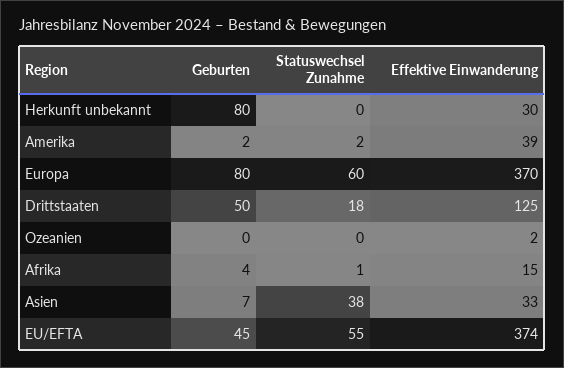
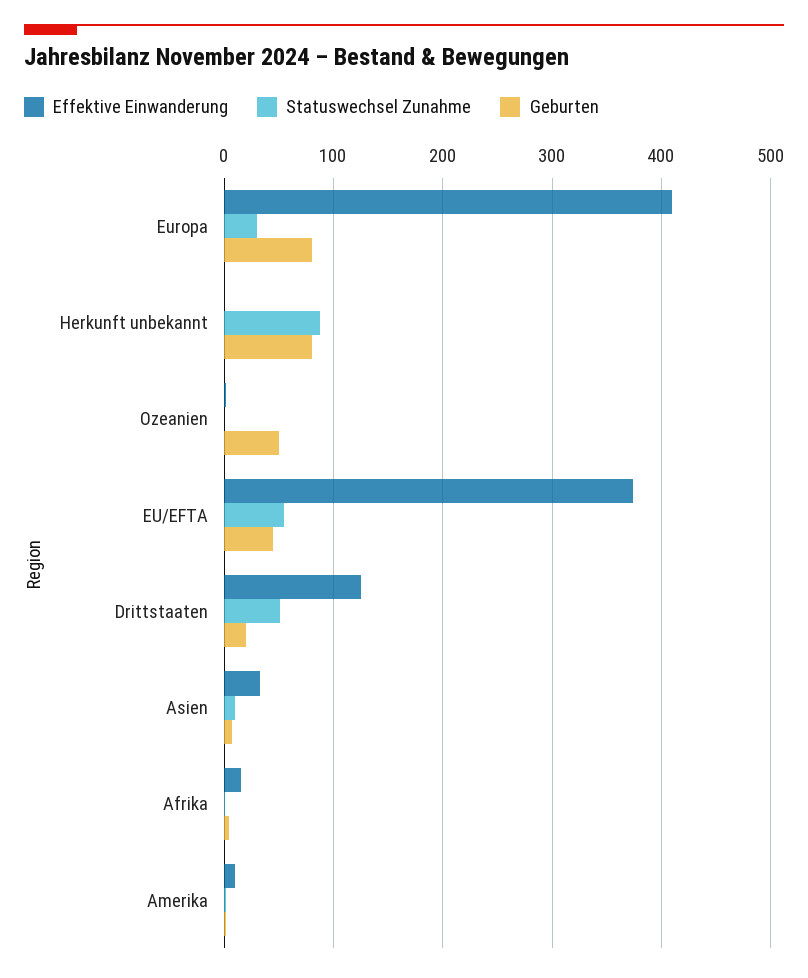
Statuswechsel Zunahme, Herkunft unbekannt: 0 -> 90
Effektive Einwanderung, Herkunft unbekannt: 30 -> 0
Effektive Einwanderung, Amerika: 39 -> 10
Statuswechsel Zunahme, Europa: 60 -> 30
Effektive Einwanderung, Europa: 370 -> 410
Geburten, Drittstaaten: 50 -> 20
Statuswechsel Zunahme, Drittstaaten: 18 -> 50
Geburten, Ozeanien: 0 -> 50
Statuswechsel Zunahme, Asien: 38 -> 10

